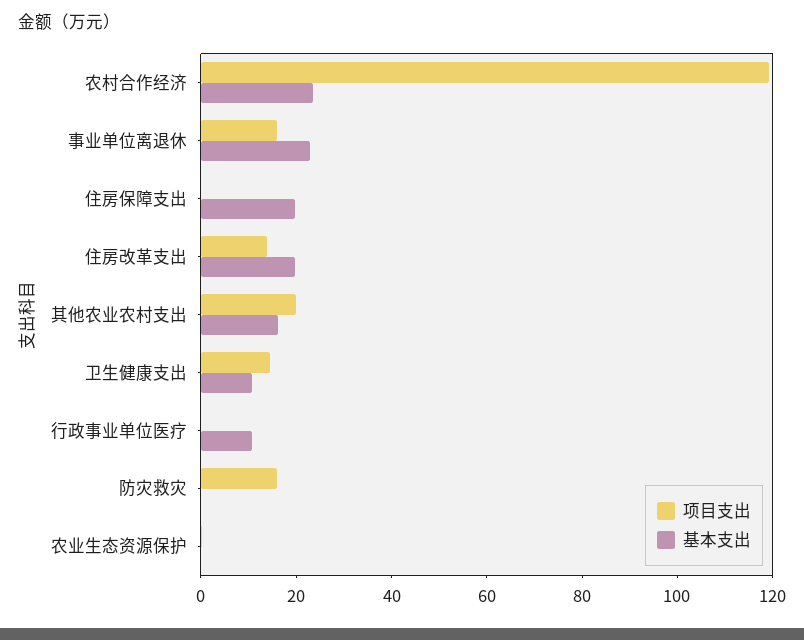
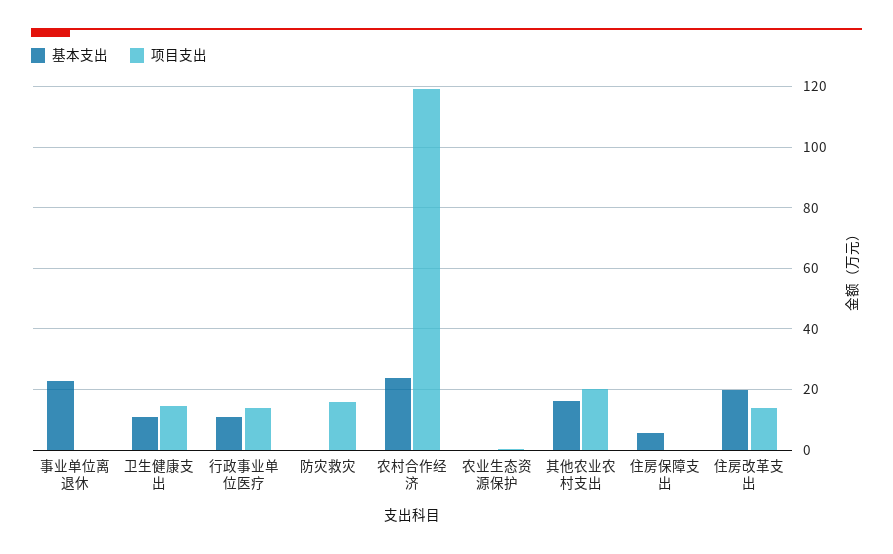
项目支出, 事业单位离退休: 15 -> 0
基本支出, 住房保障支出: 20 -> 6
项目支出, 行政事业单位医疗: 0 -> 14

